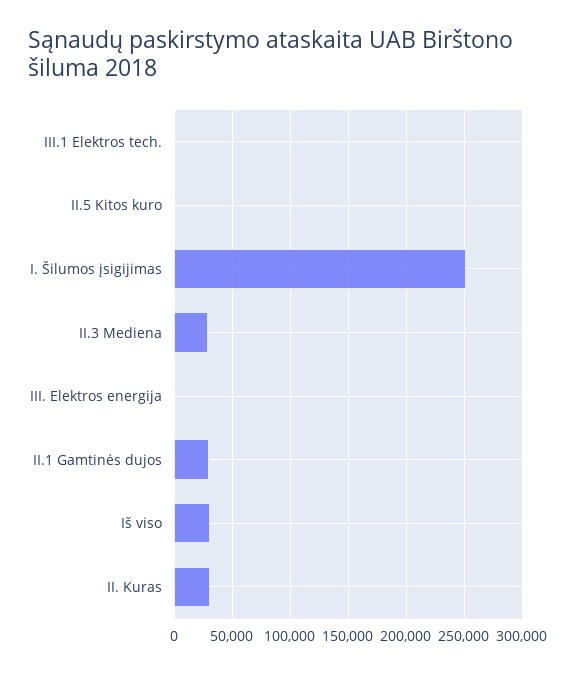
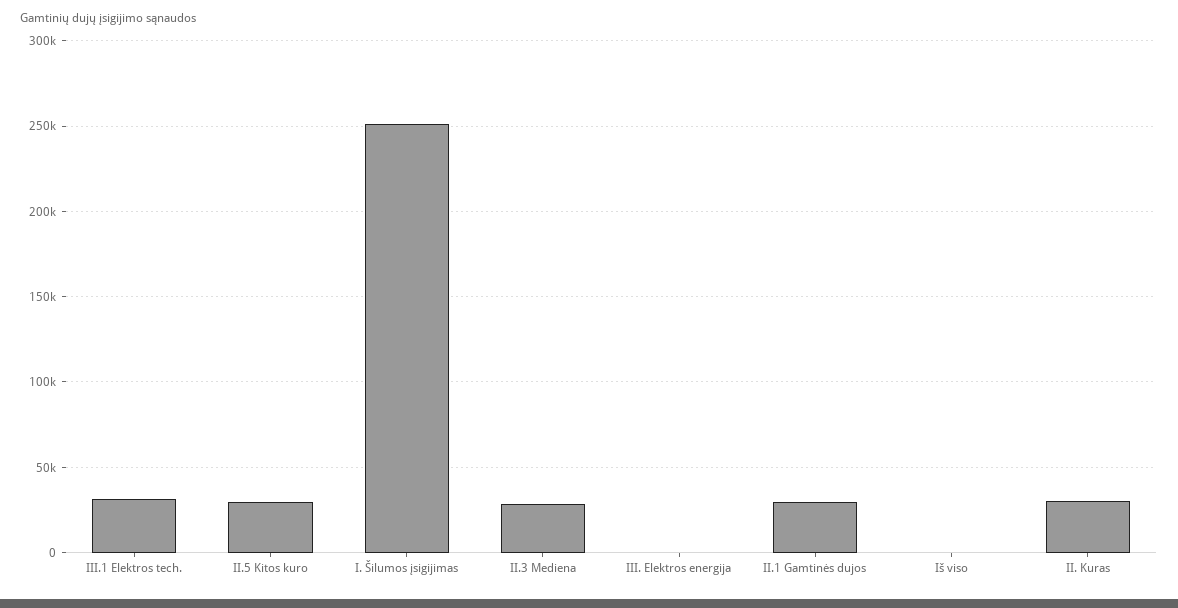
III.1 Elektros tech.: 0 -> 30000
II.5 Kitos kuro: 0 -> 30000
Iš viso: 30000 -> 0

